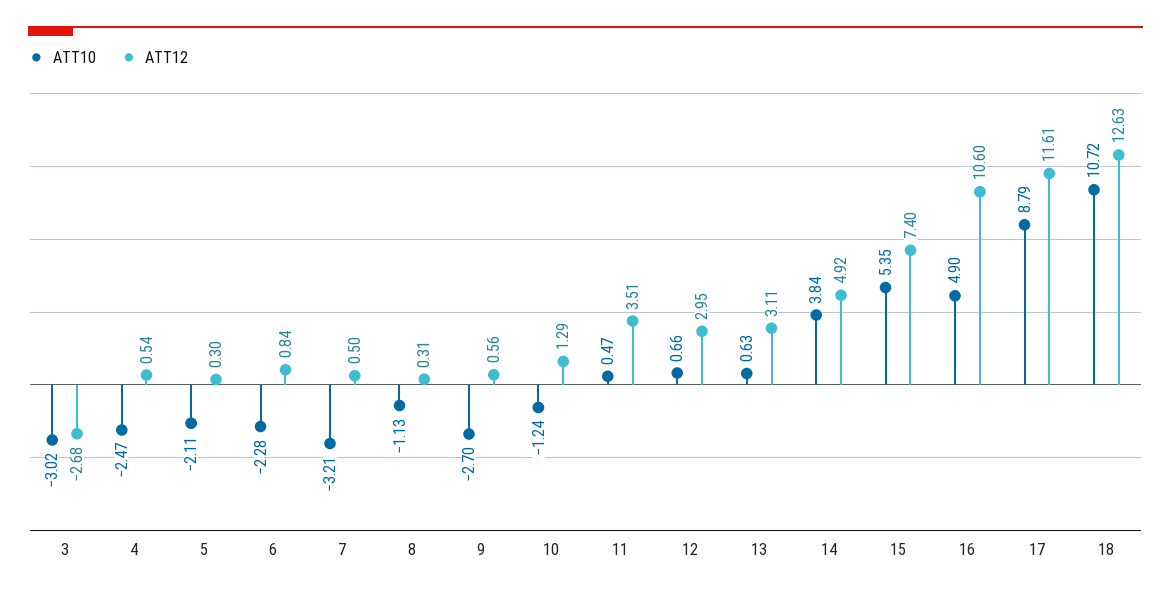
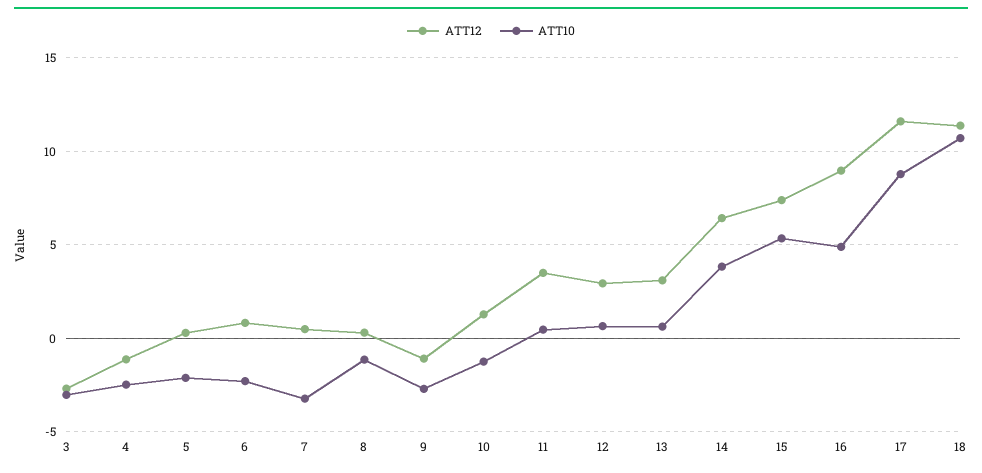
ATT12, 4: 0.54 -> -1
ATT12, 9: 0.56 -> -1
ATT12, 14: 4.92 -> 6.5
ATT12, 16: 10.6 -> 9
ATT12, 18: 12.63 -> 11.5

